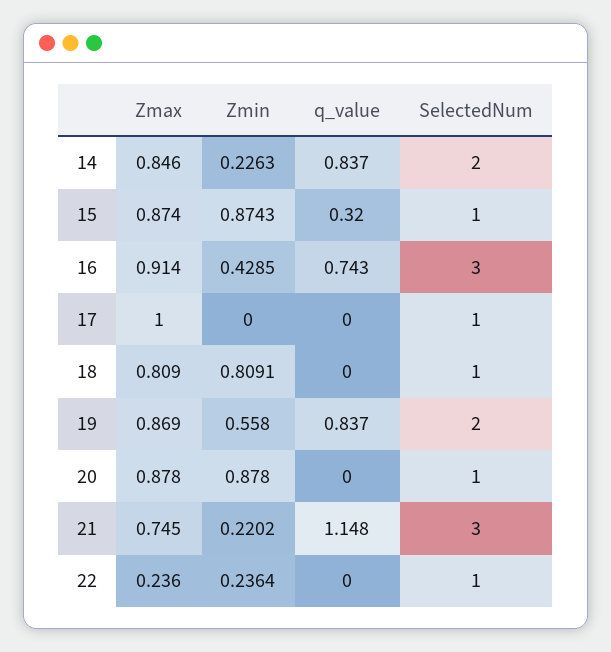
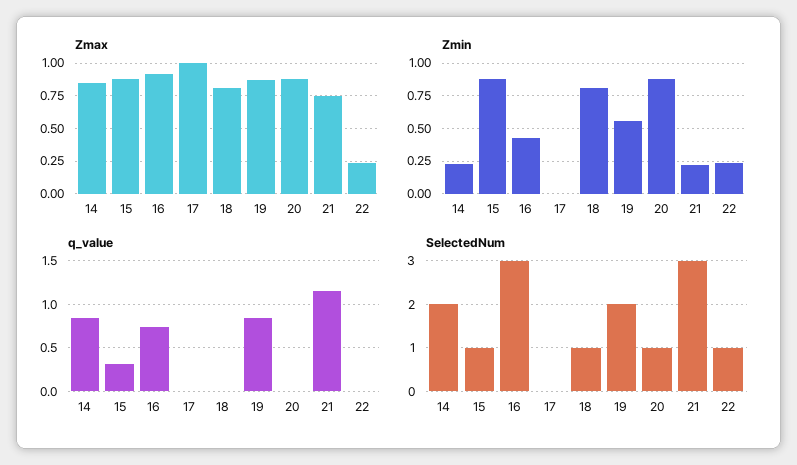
SelectedNum, 17: 1 -> 0

